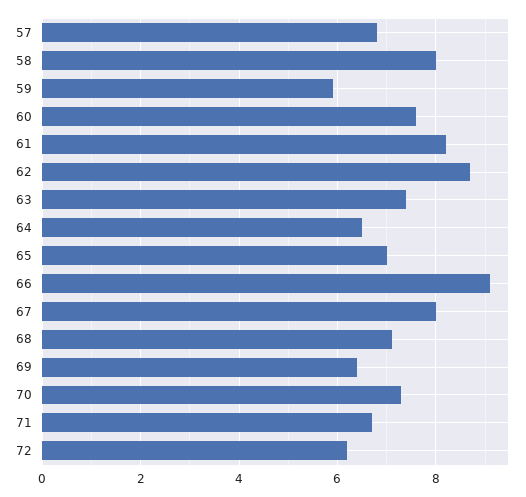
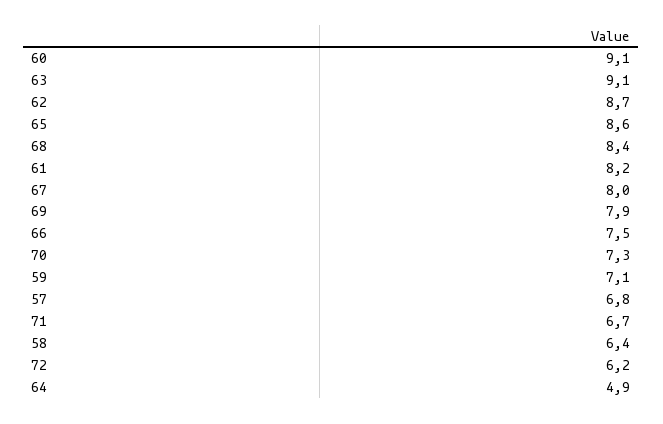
58: 8 -> 6.4
59: 6 -> 7.1
60: 7.5 -> 9.1
63: 7.5 -> 9.1
64: 6.5 -> 4.9
65: 7 -> 8.6
66: 9 -> 7.5
68: 7 -> 8.4
69: 6.5 -> 7.9

